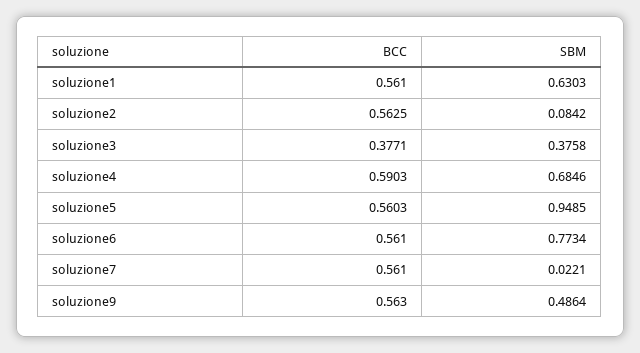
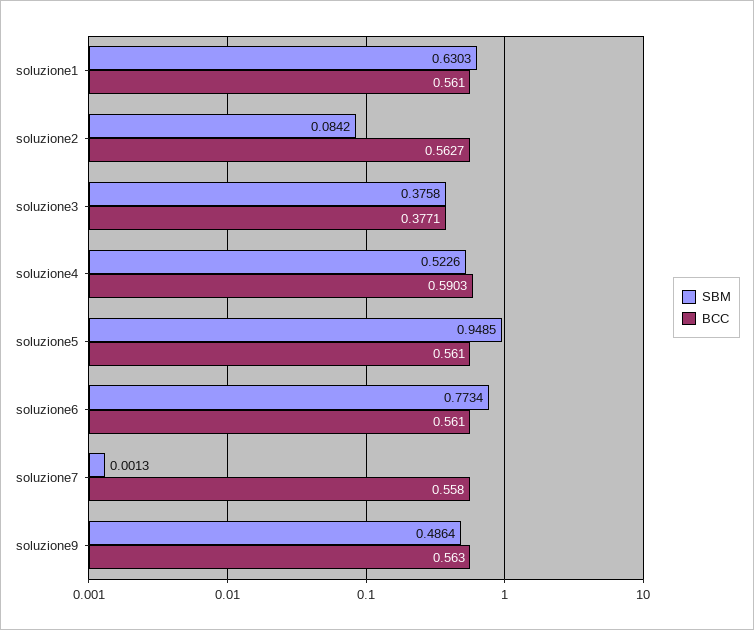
BCC, soluzione2: 0.5625 -> 0.5627
SBM, soluzione4: 0.6846 -> 0.5226
BCC, soluzione5: 0.5603 -> 0.561
BCC, soluzione7: 0.561 -> 0.558
SBM, soluzione7: 0.0221 -> 0.0013

